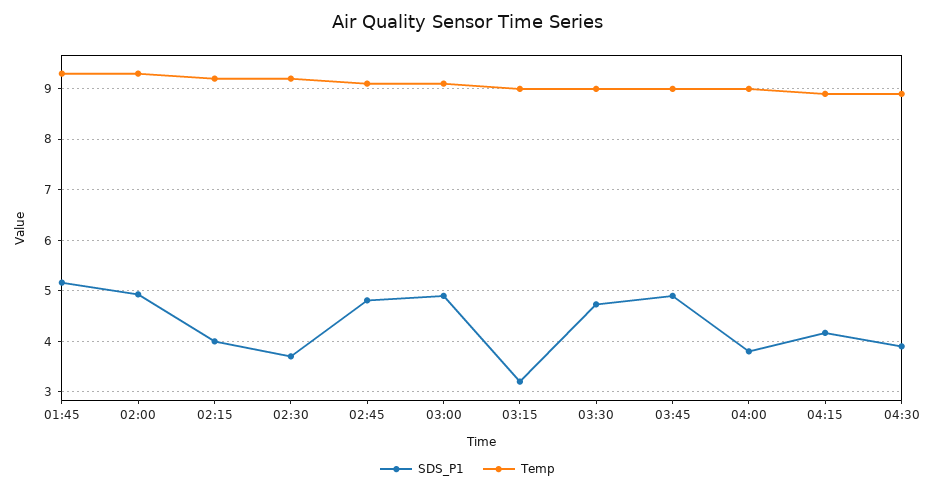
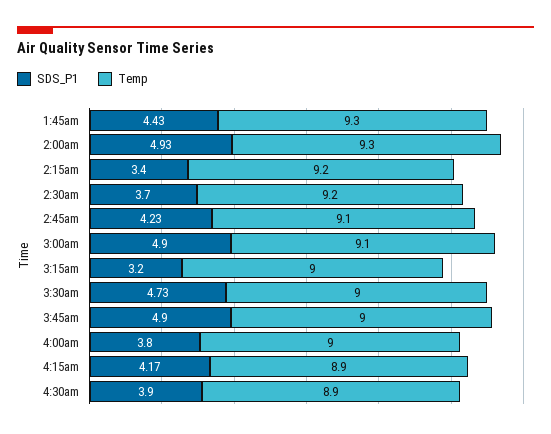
SDS_P1, 01:45: 5.2 -> 4.43
SDS_P1, 02:15: 4 -> 3.4
SDS_P1, 02:45: 4.8 -> 4.23

